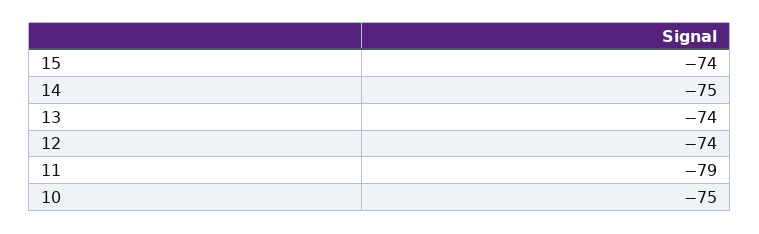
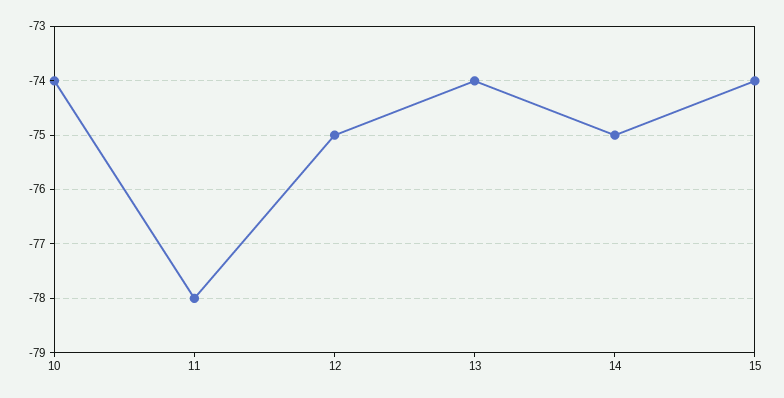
12: -74 -> -75
11: -79 -> -78
10: -75 -> -74

